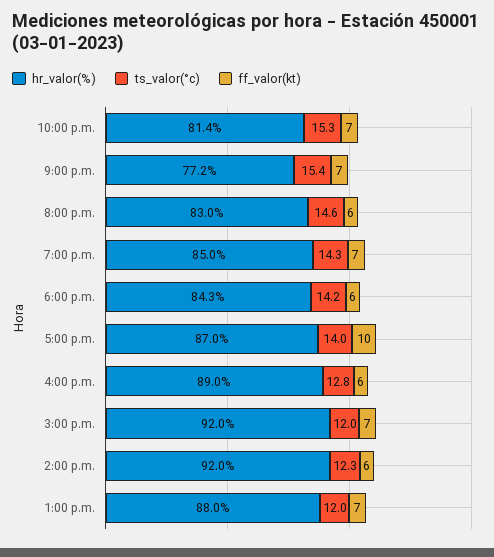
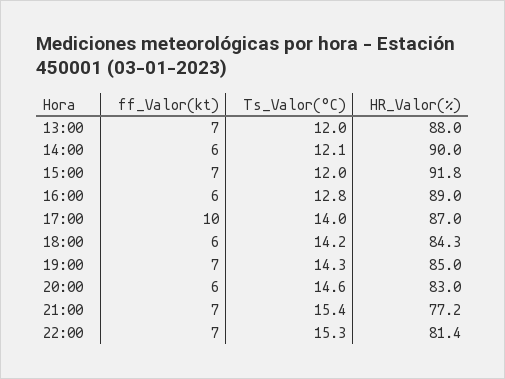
hr_valor(%), 3:00 p.m.: 92 -> 91.8
hr_valor(%), 2:00 p.m.: 92 -> 90
ts_valor(°c), 2:00 p.m.: 12.3 -> 12.1

